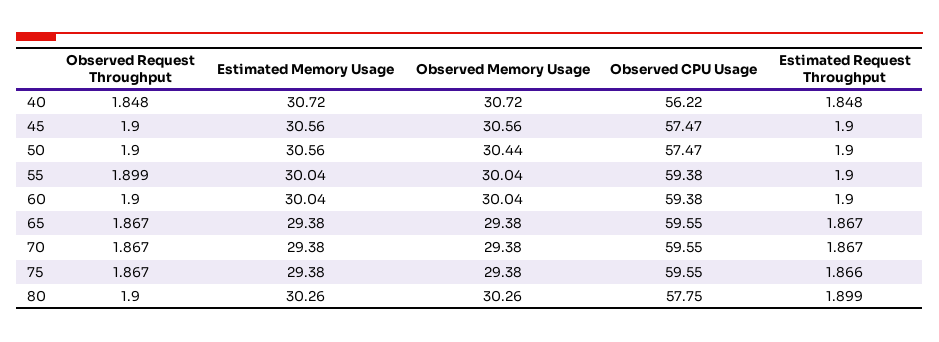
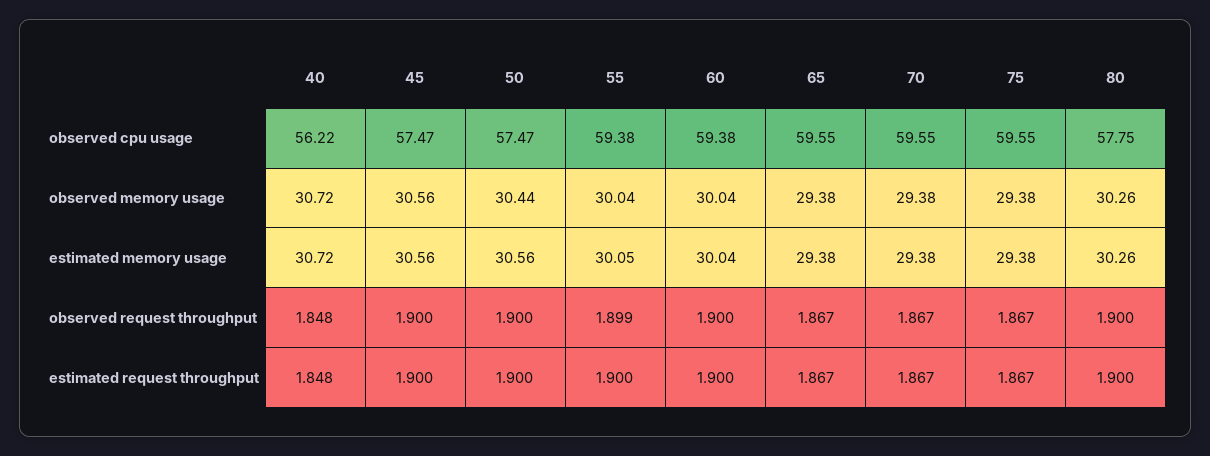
Estimated Memory Usage, 55: 30.04 -> 30.05
Estimated Request Throughput, 75: 1.866 -> 1.867
Estimated Request Throughput, 80: 1.899 -> 1.9

